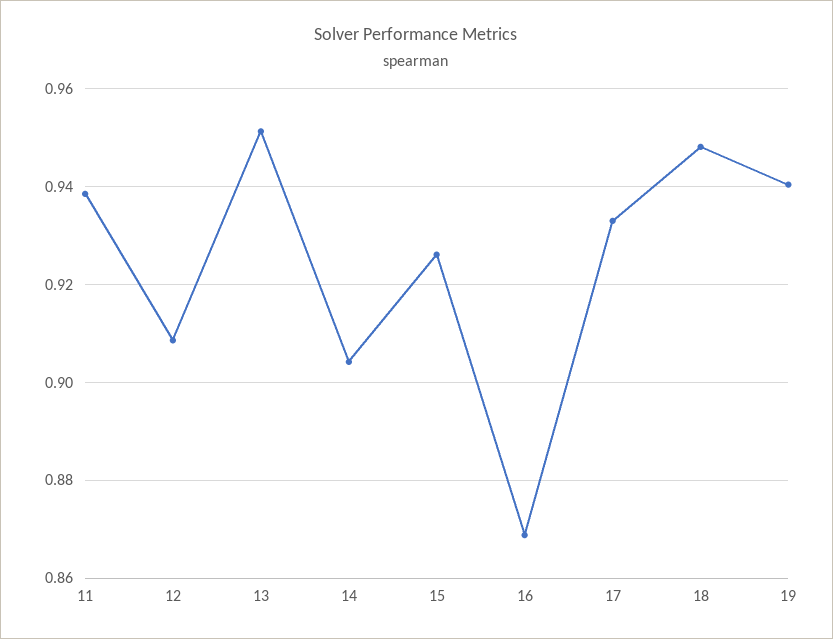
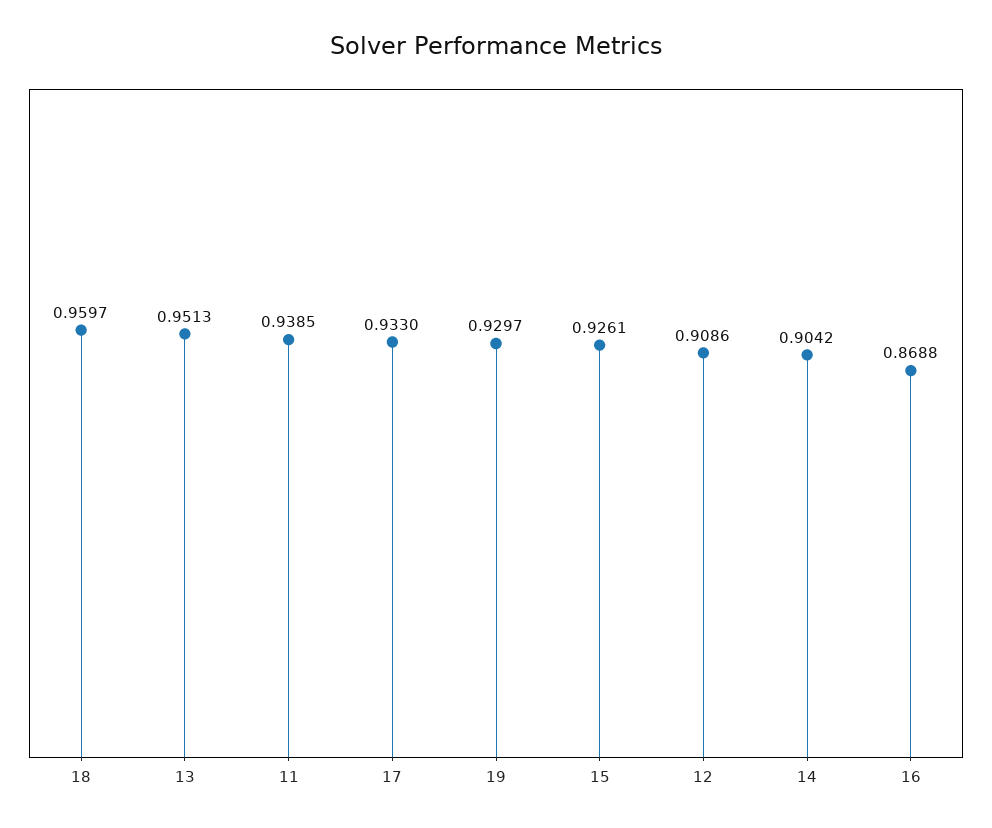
18: 0.948 -> 0.9597
19: 0.94 -> 0.9297

